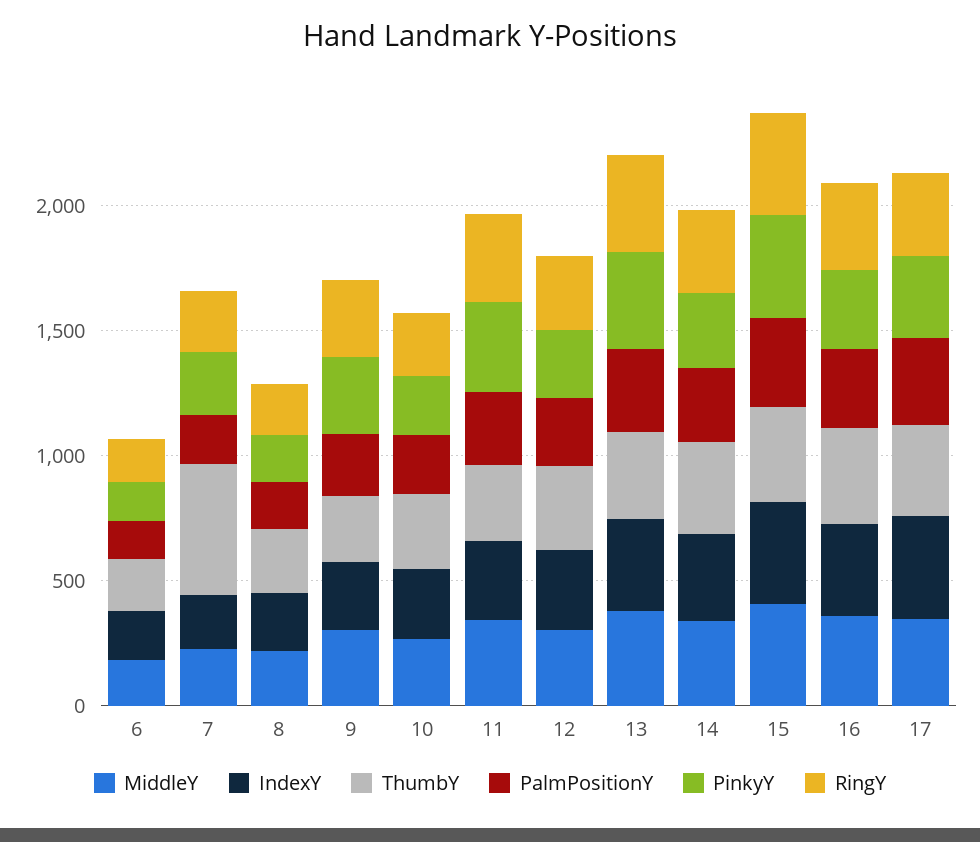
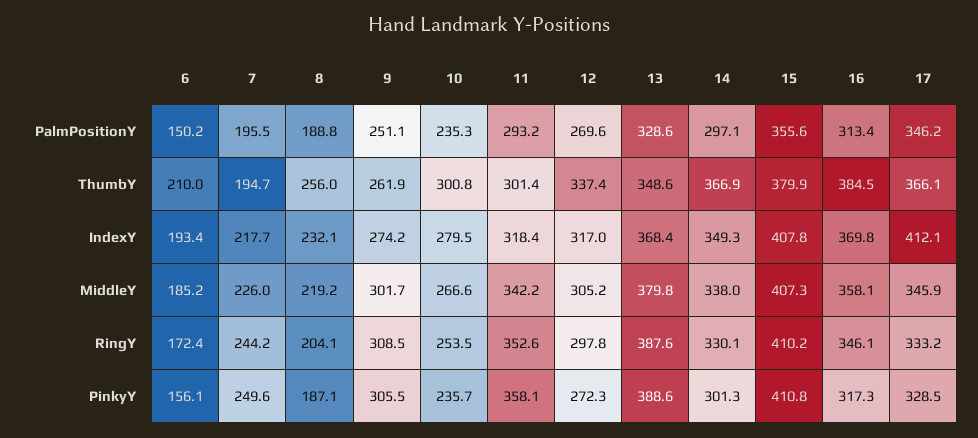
ThumbY, 7: 500 -> 194.7

